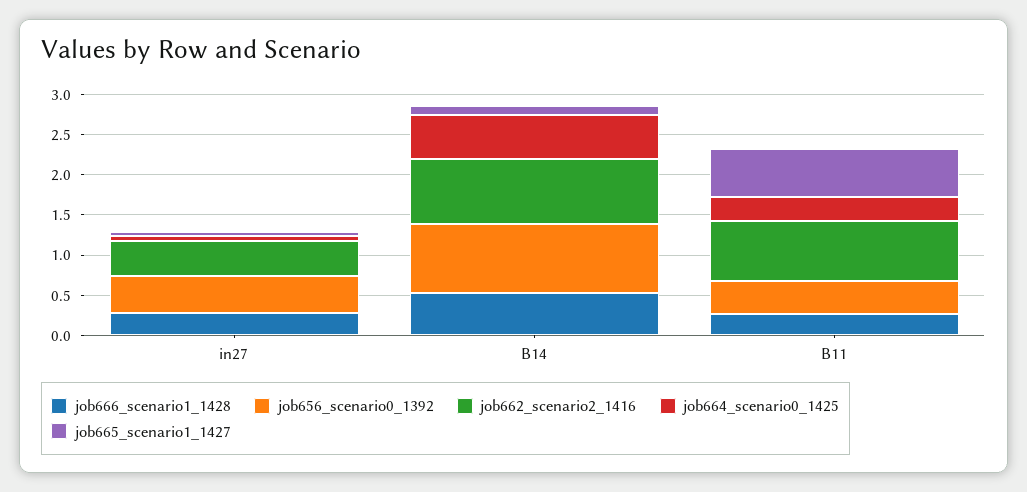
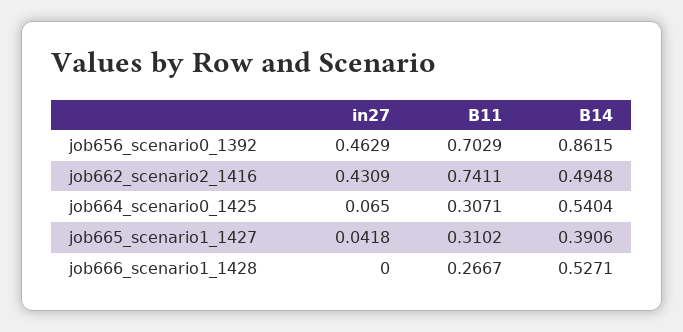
job666_scenario1_1428, in27: 0.3 -> 0
job662_scenario2_1416, B14: 0.8 -> 0.4948
job665_scenario1_1427, B14: 0.1 -> 0.3906
job656_scenario0_1392, B11: 0.4 -> 0.7029
job665_scenario1_1427, B11: 0.6 -> 0.3102

